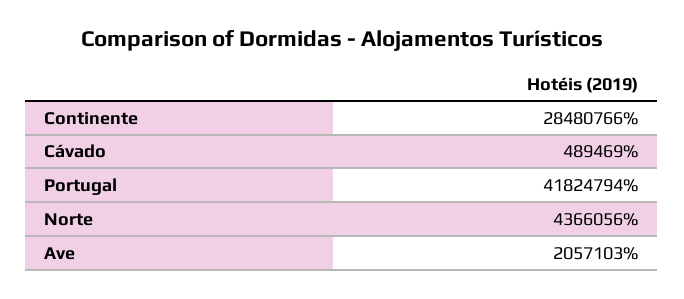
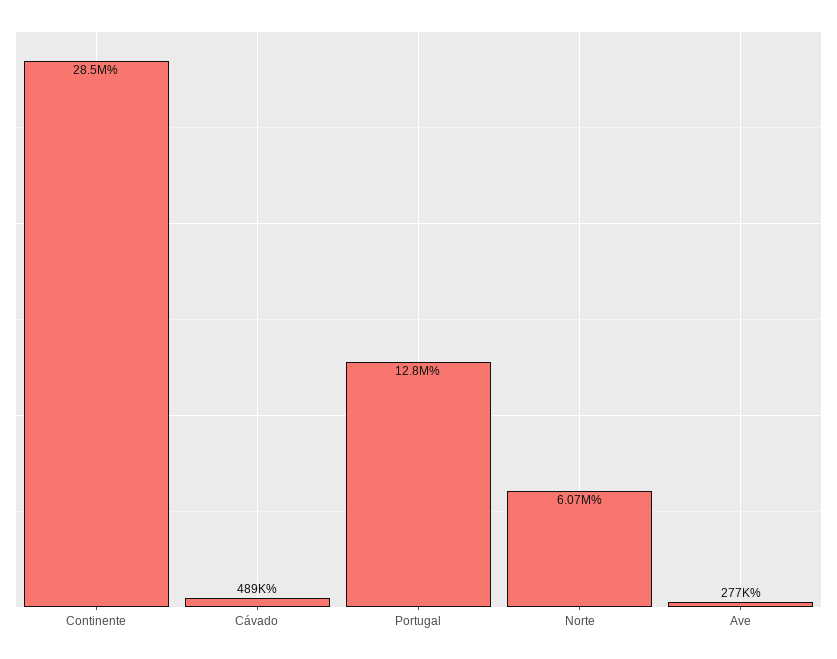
Portugal: 41824794 -> 12800000
Norte: 4366056 -> 6070000
Ave: 2057103 -> 277000

